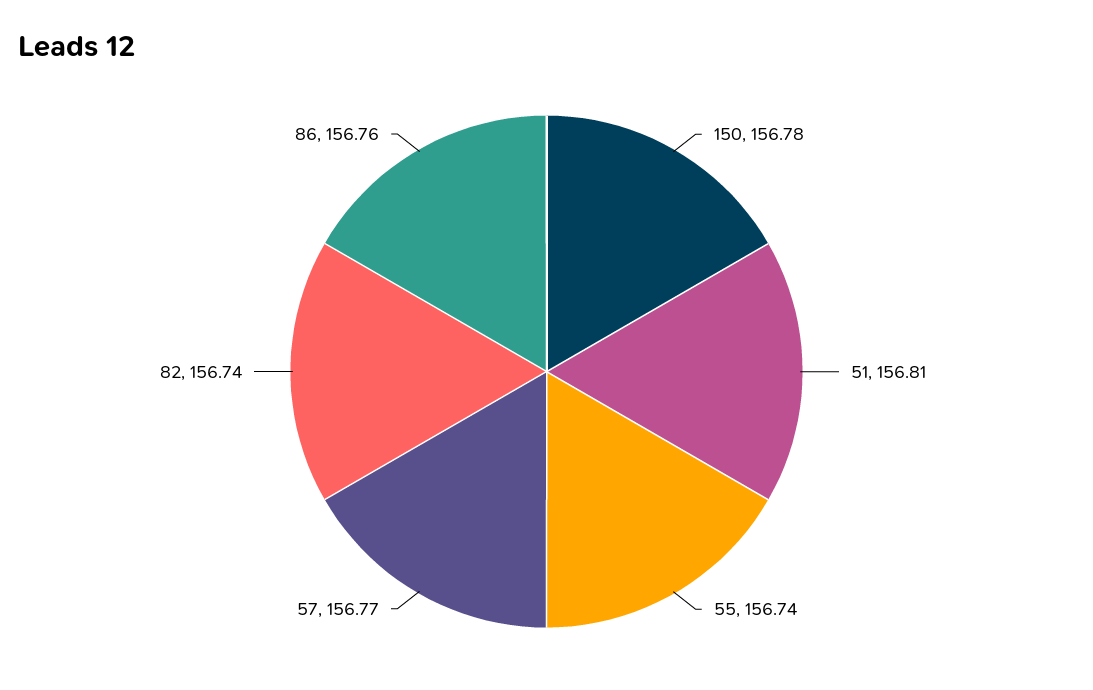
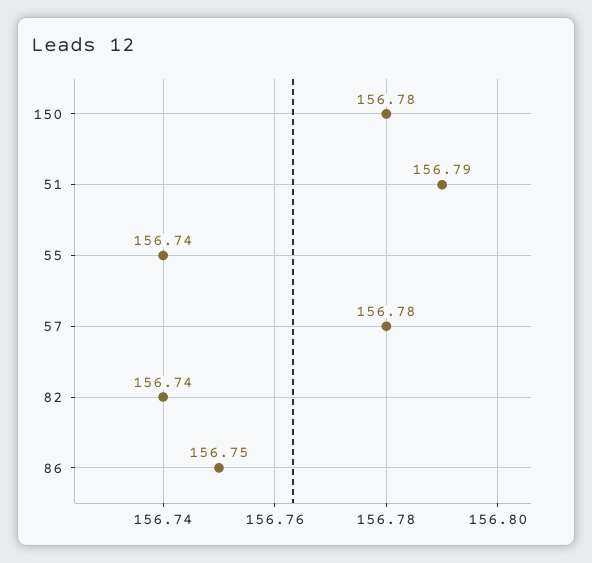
51: 156.81 -> 156.79
57: 156.77 -> 156.78
86: 156.76 -> 156.75

